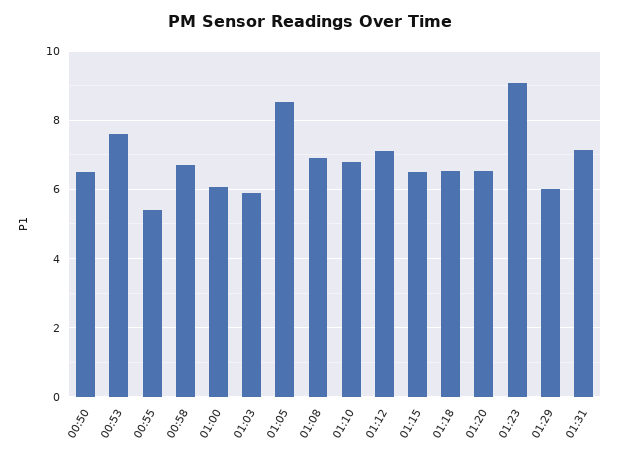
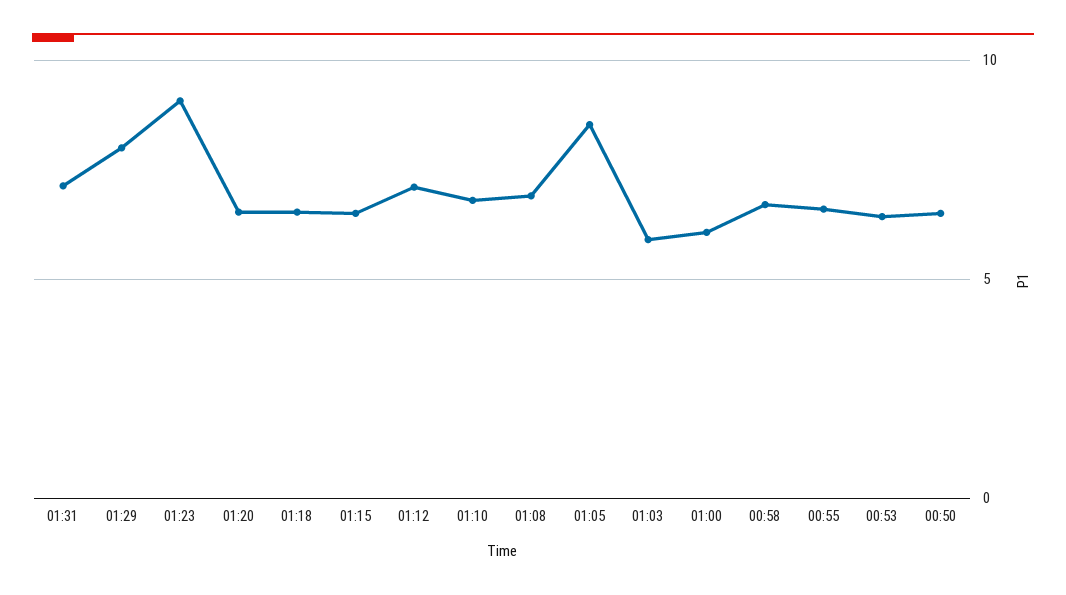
00:53: 7.6 -> 6.5
00:55: 5.4 -> 6.5
01:29: 6 -> 8

